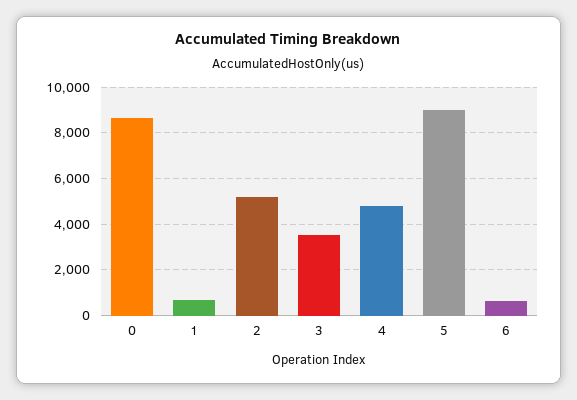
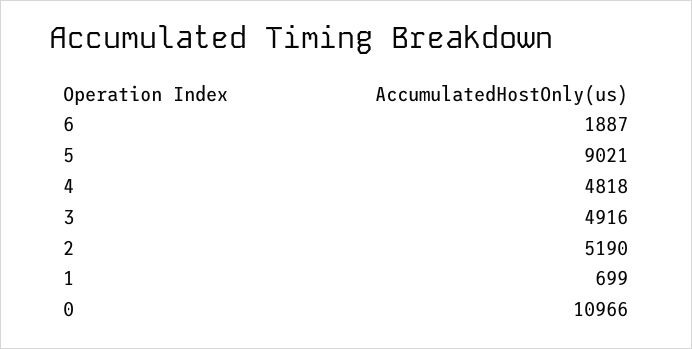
0: 8500 -> 10966
3: 3500 -> 4916
6: 500 -> 1887

